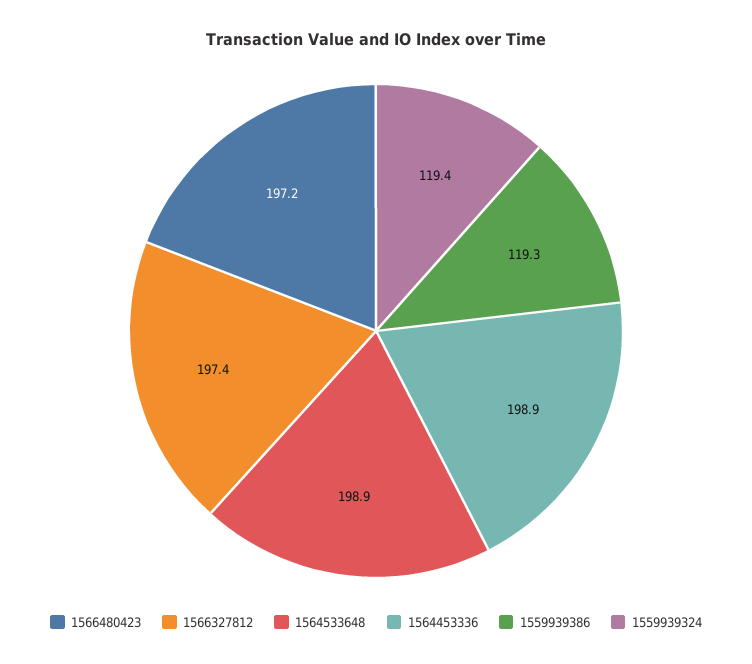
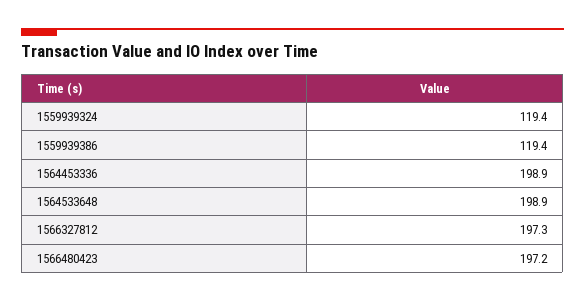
1566327812: 197.4 -> 197.3
1559939386: 119.3 -> 119.4

